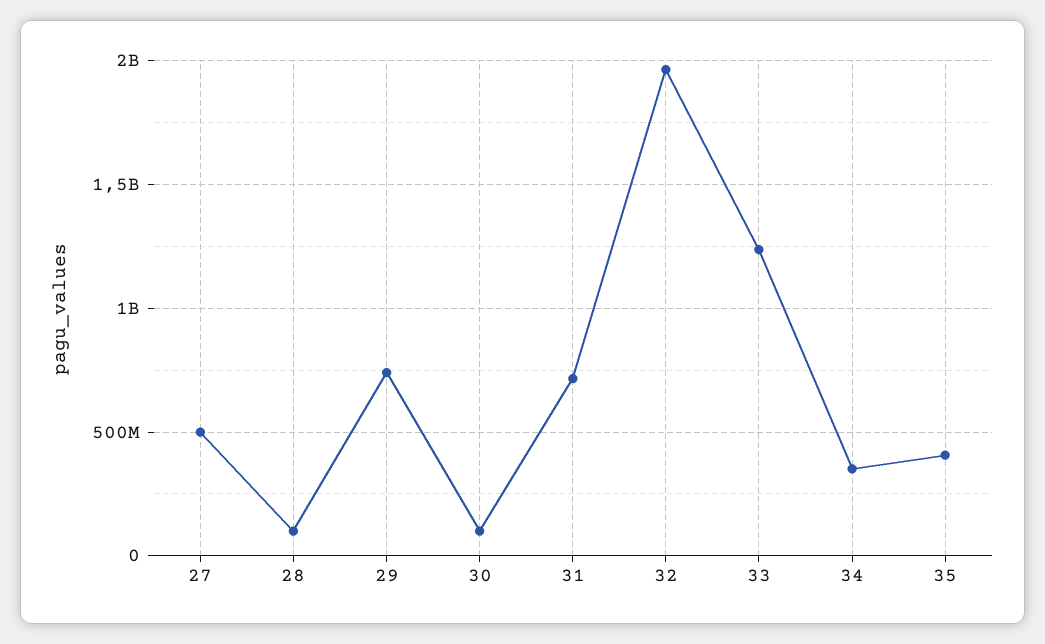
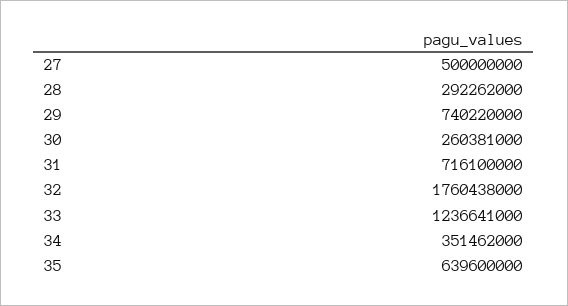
28: 100000000 -> 292262000
30: 100000000 -> 260381000
32: 1950000000 -> 1760438000
35: 400000000 -> 639600000

